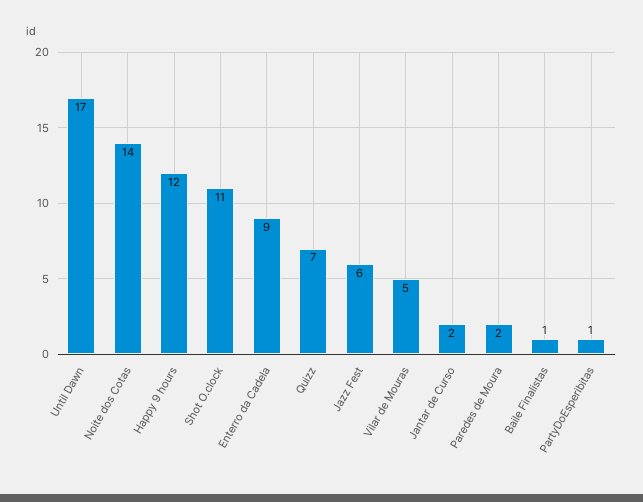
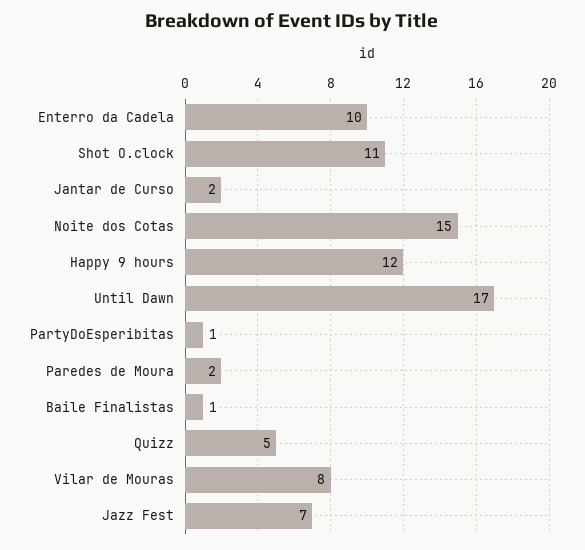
Noite dos Cotas: 14 -> 15
Enterro da Cadela: 9 -> 10
Quizz: 7 -> 5
Jazz Fest: 6 -> 7
Vilar de Mouras: 5 -> 8

